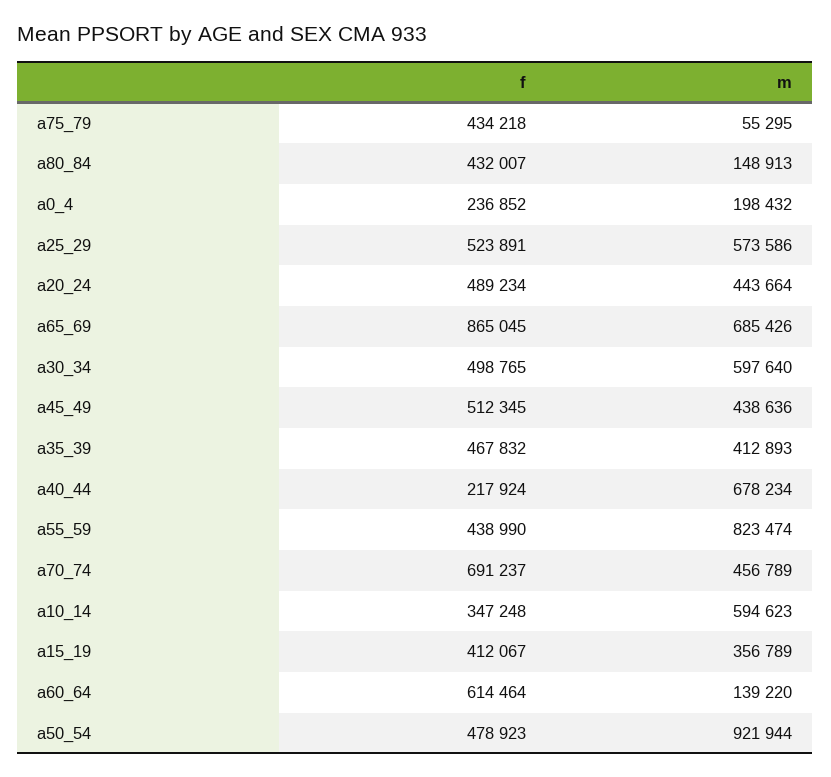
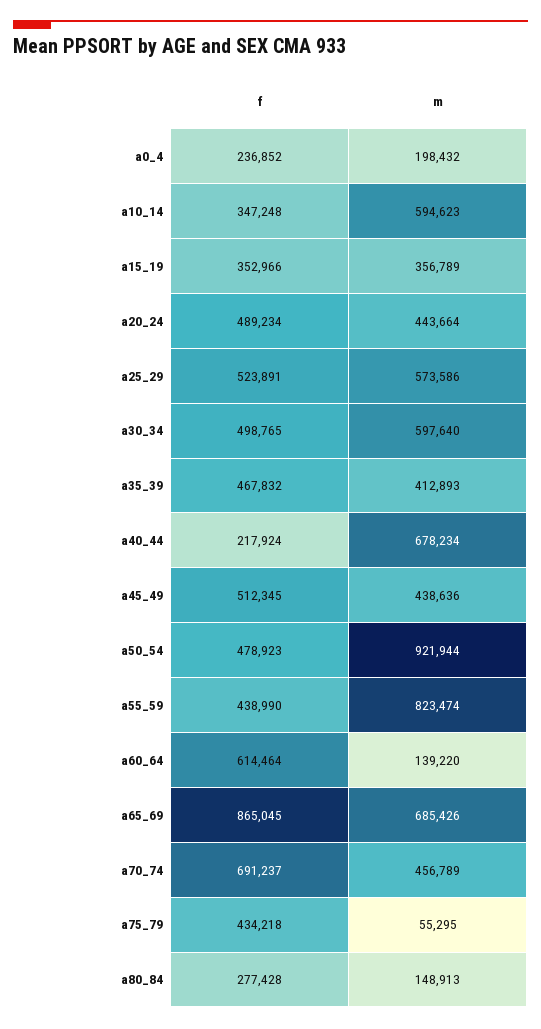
f, a80_84: 432007 -> 277428
f, a15_19: 412067 -> 352966

